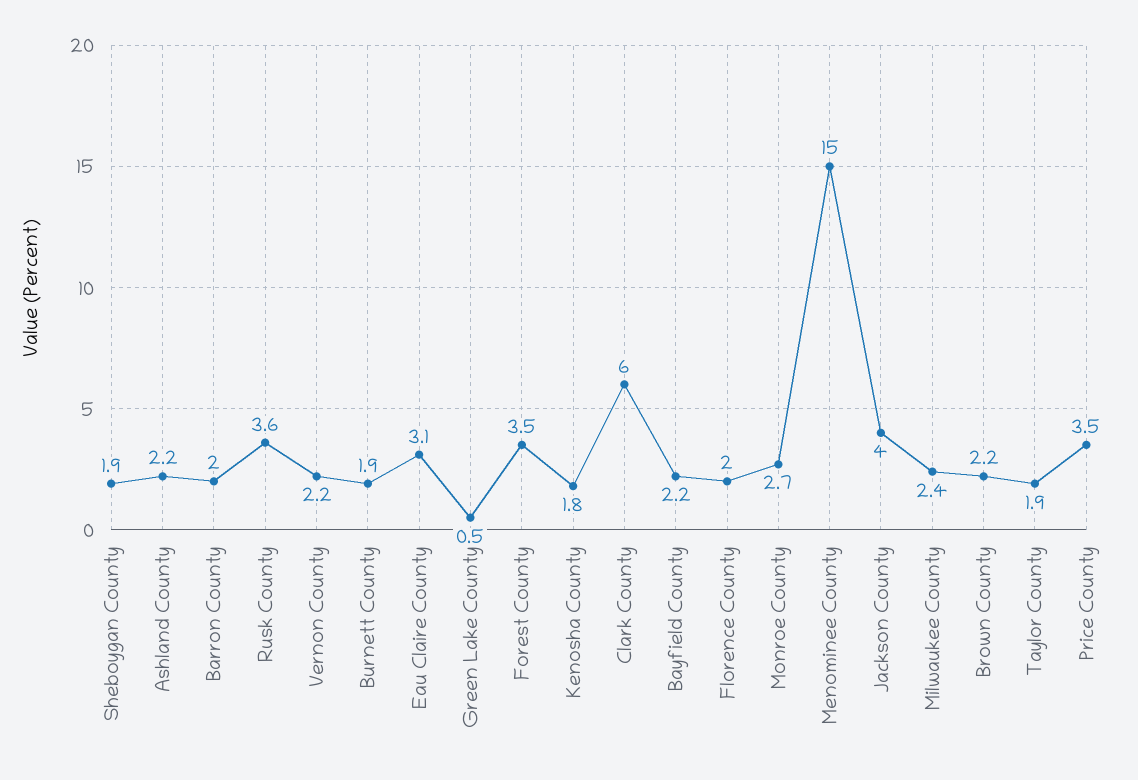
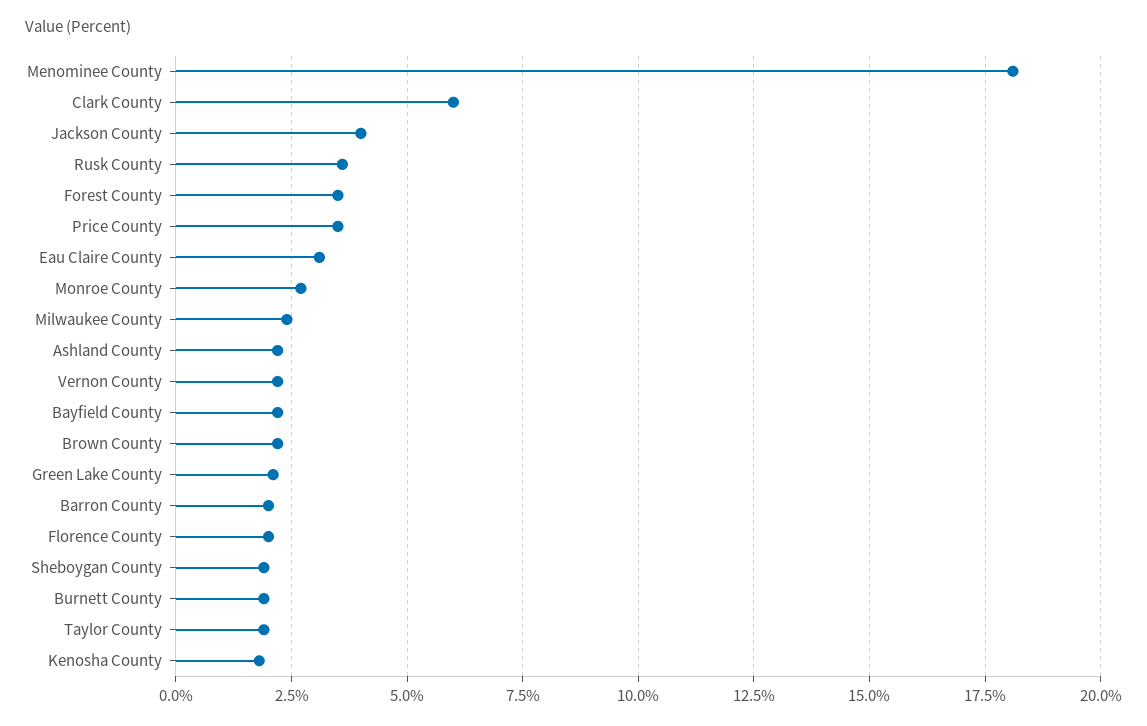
Green Lake County: 0.5 -> 2
Menominee County: 15 -> 18

